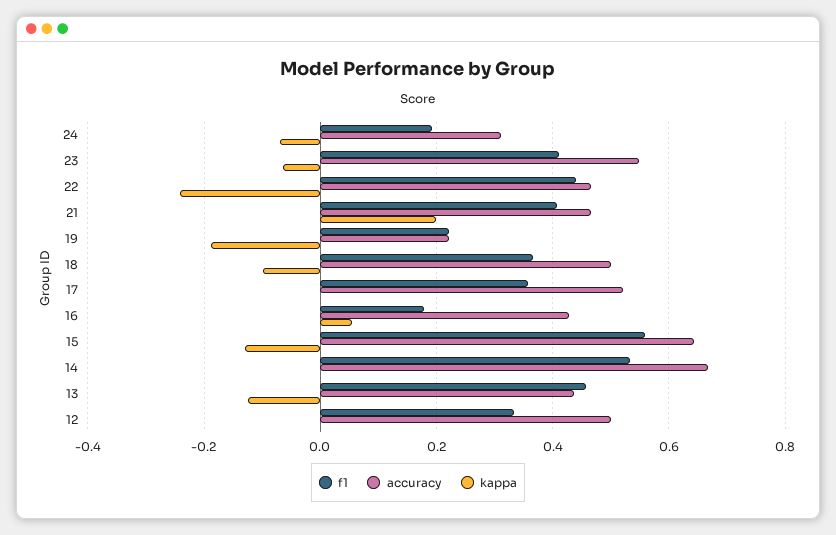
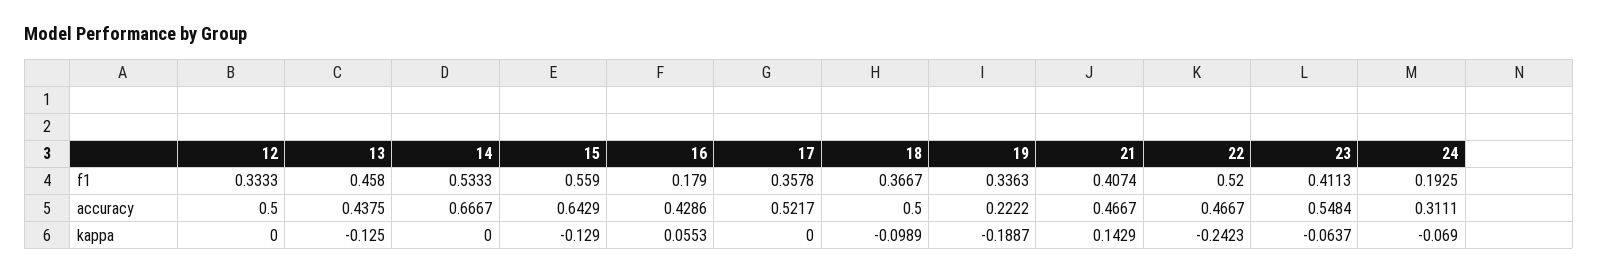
f1, 22: 0.44 -> 0.52
kappa, 21: 0.2 -> 0.1429
f1, 19: 0.22 -> 0.3363

